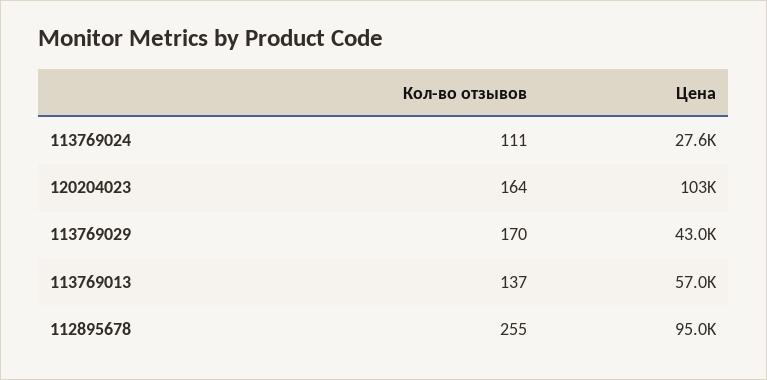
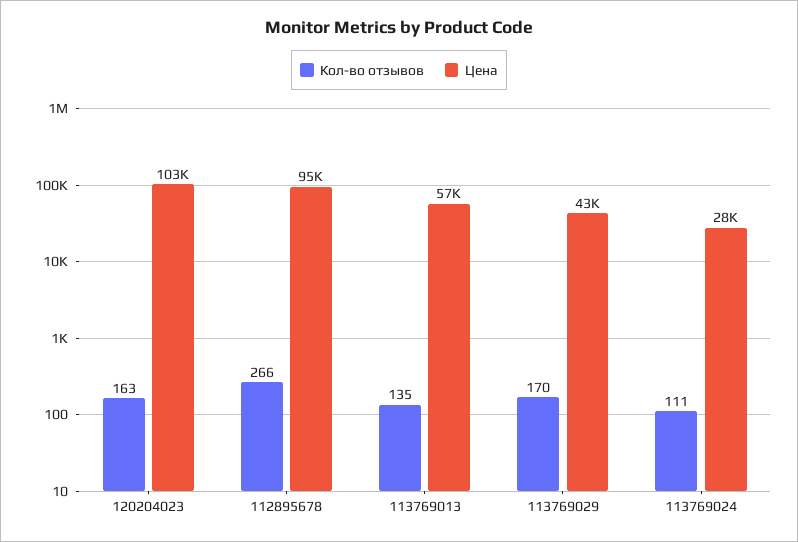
Кол-во отзывов, 120204023: 164 -> 163
Кол-во отзывов, 113769013: 137 -> 135
Кол-во отзывов, 112895678: 255 -> 266

